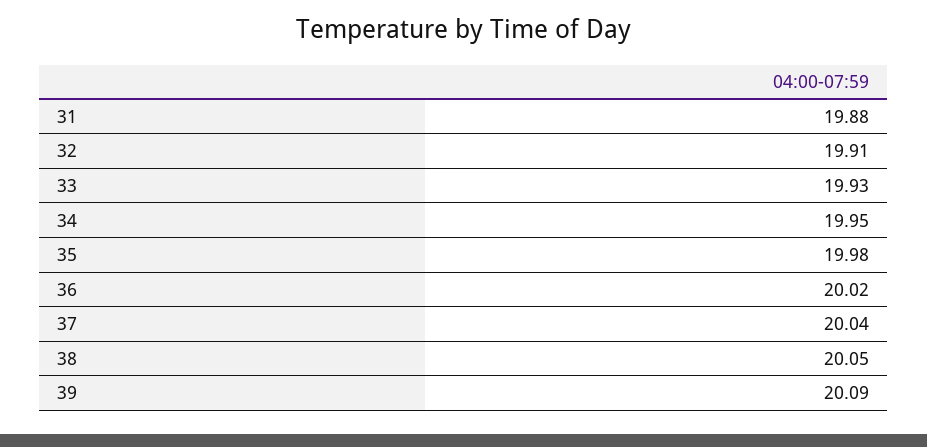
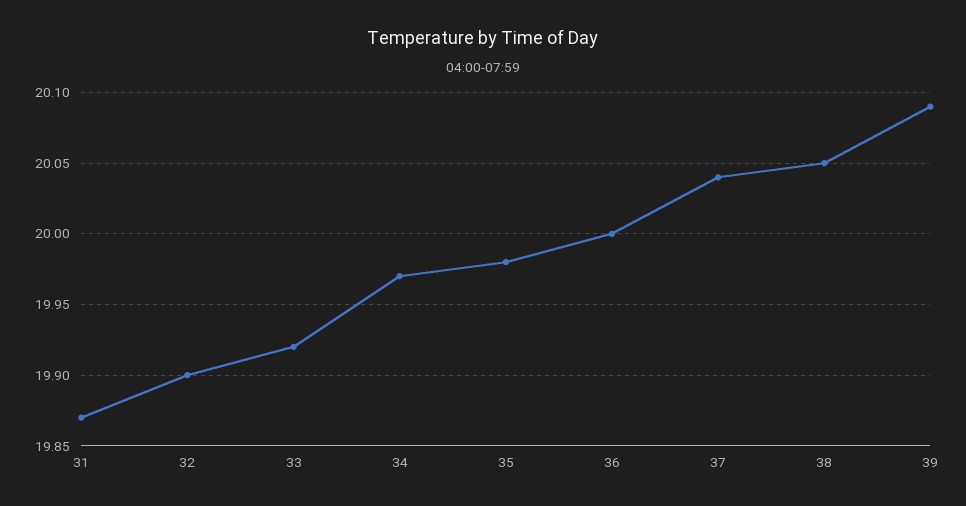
31: 19.88 -> 19.87
32: 19.91 -> 19.9
33: 19.93 -> 19.92
34: 19.95 -> 19.97
36: 20.02 -> 20

